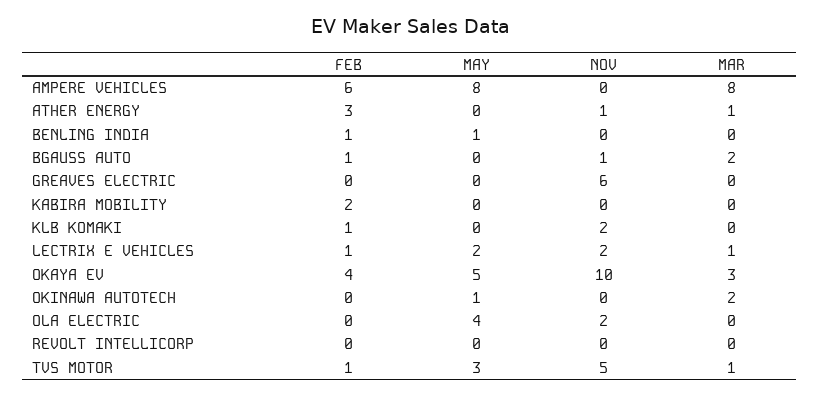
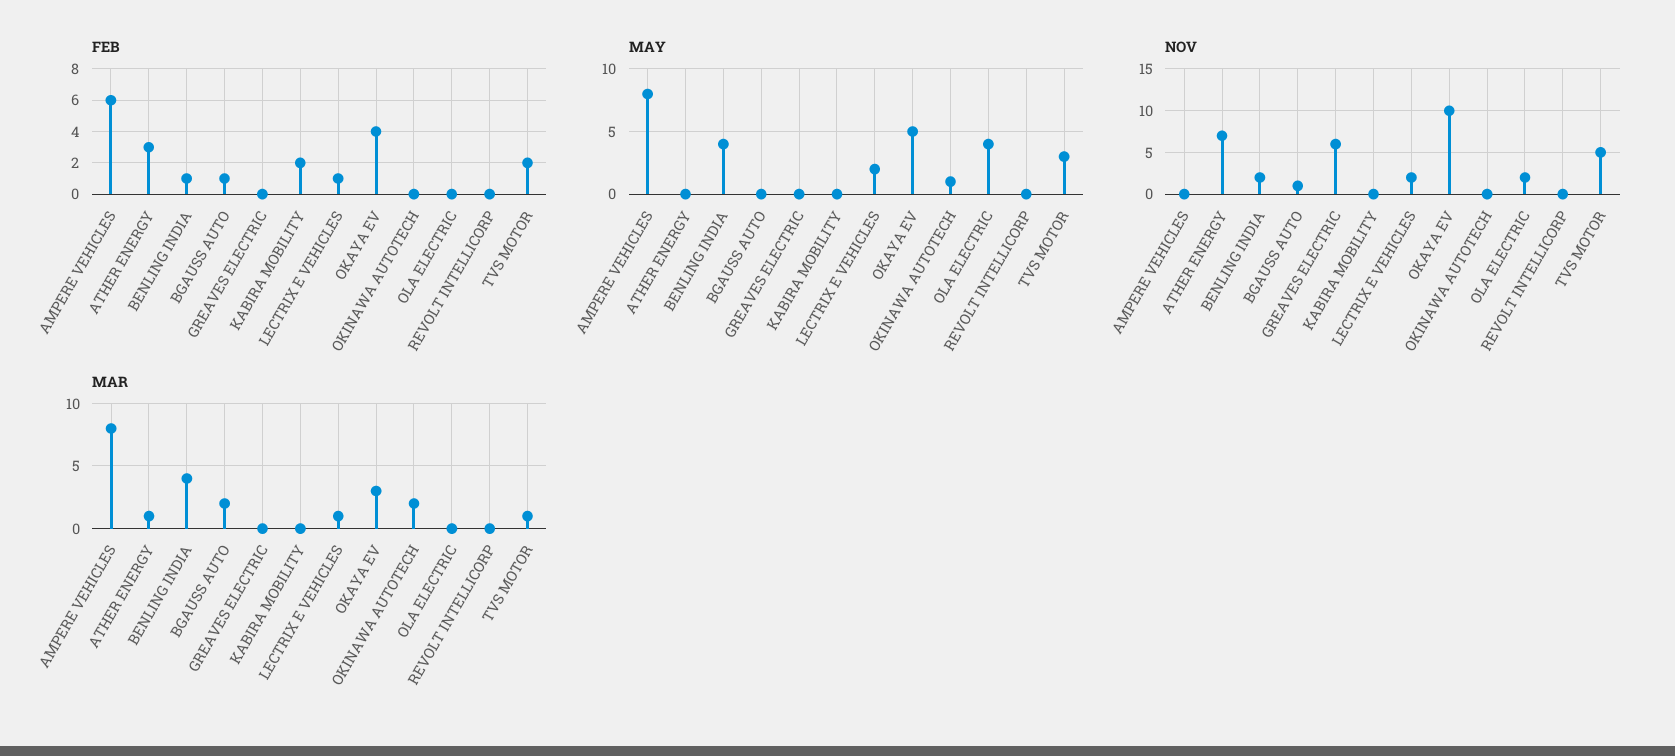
NOV, ATHER ENERGY: 1 -> 7
MAY, BENLING INDIA: 1 -> 4
NOV, BENLING INDIA: 0 -> 2
MAR, BENLING INDIA: 0 -> 4
FEB, KLB KOMAKI: 1 -> none
MAY, KLB KOMAKI: 0 -> none
NOV, KLB KOMAKI: 2 -> none
MAR, KLB KOMAKI: 0 -> none
FEB, TVS MOTOR: 1 -> 2

